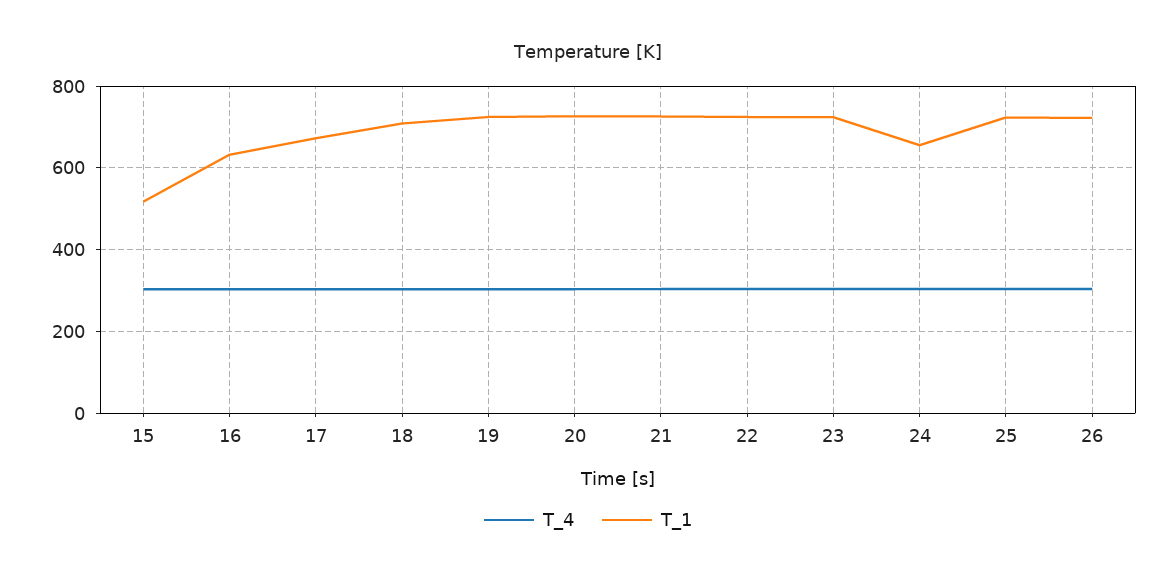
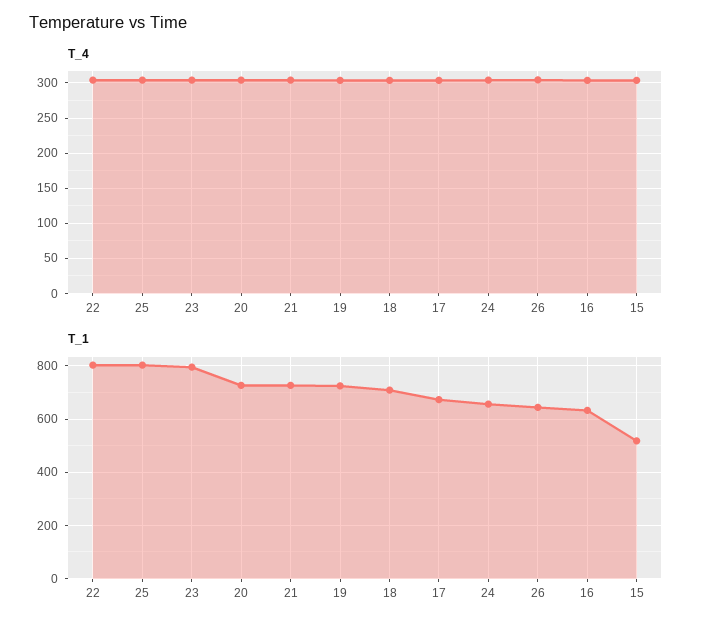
T_1, 22: 720 -> 800
T_1, 23: 720 -> 800
T_1, 25: 720 -> 800
T_1, 26: 720 -> 650

